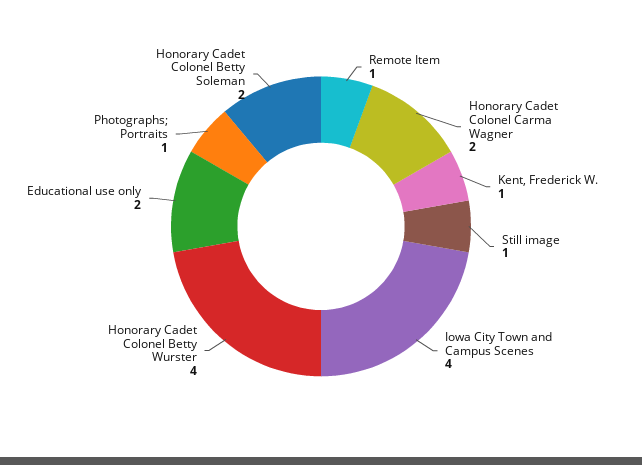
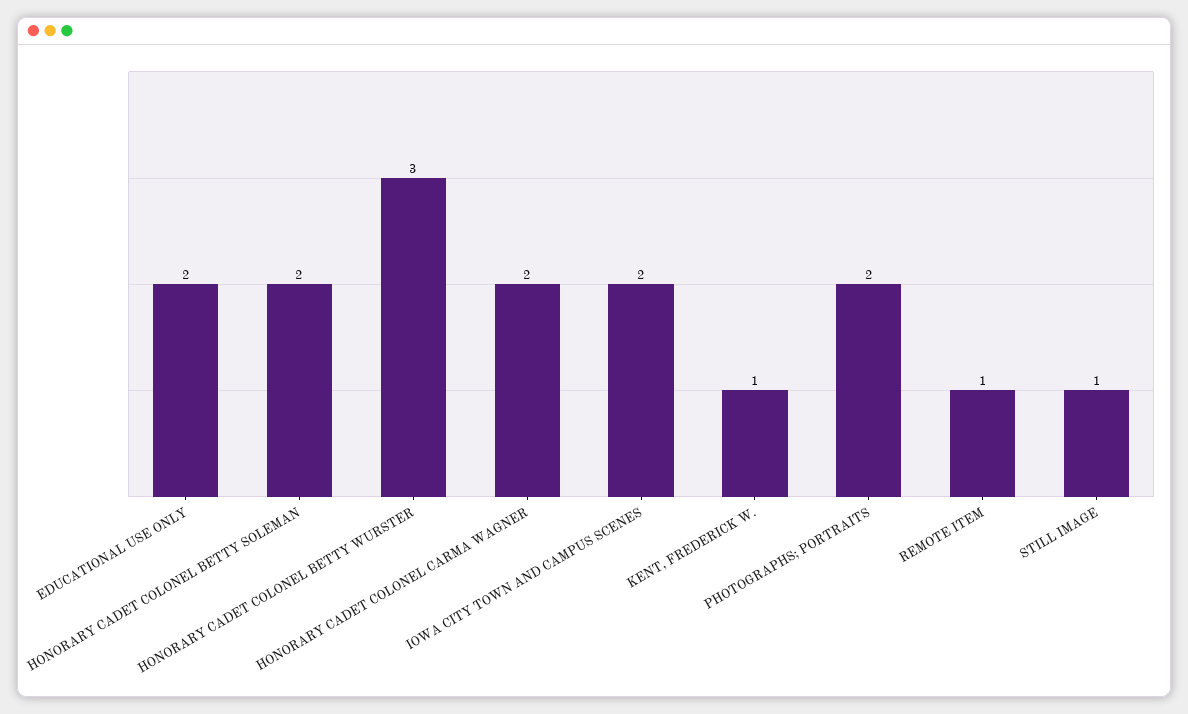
Iowa City Town and Campus Scenes: 4 -> 2
Honorary Cadet Colonel Betty Wurster: 4 -> 3
Photographs; Portraits: 1 -> 2

